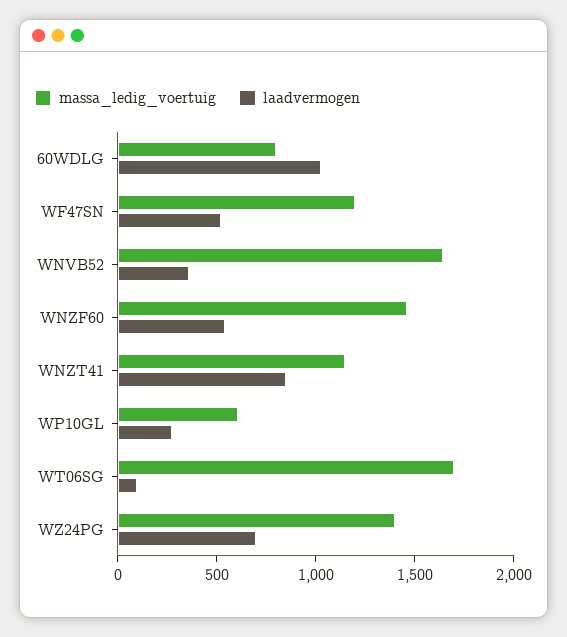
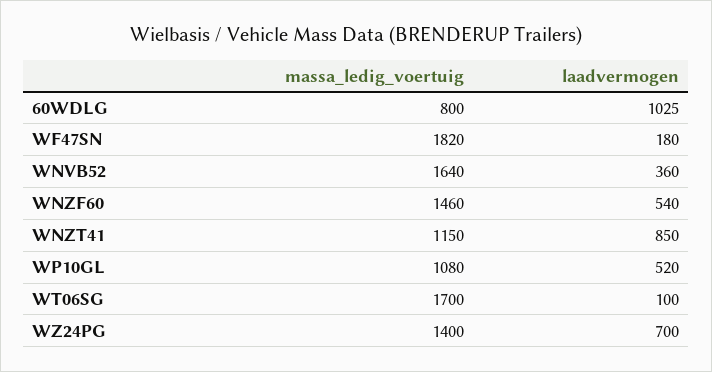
massa_ledig_voertuig, WF47SN: 1200 -> 1820
laadvermogen, WF47SN: 500 -> 180
massa_ledig_voertuig, WP10GL: 600 -> 1080
laadvermogen, WP10GL: 300 -> 520

